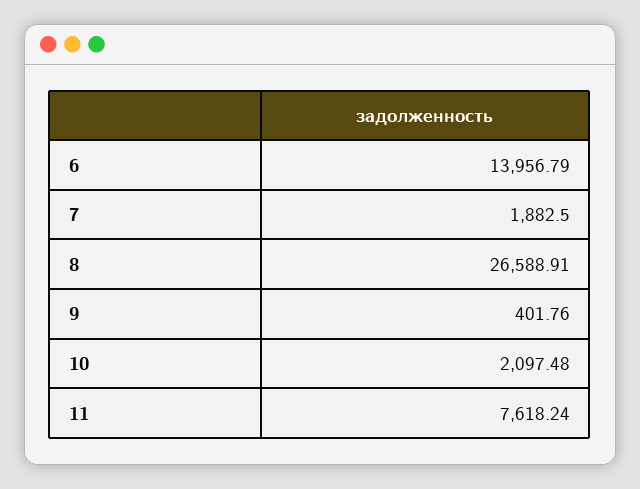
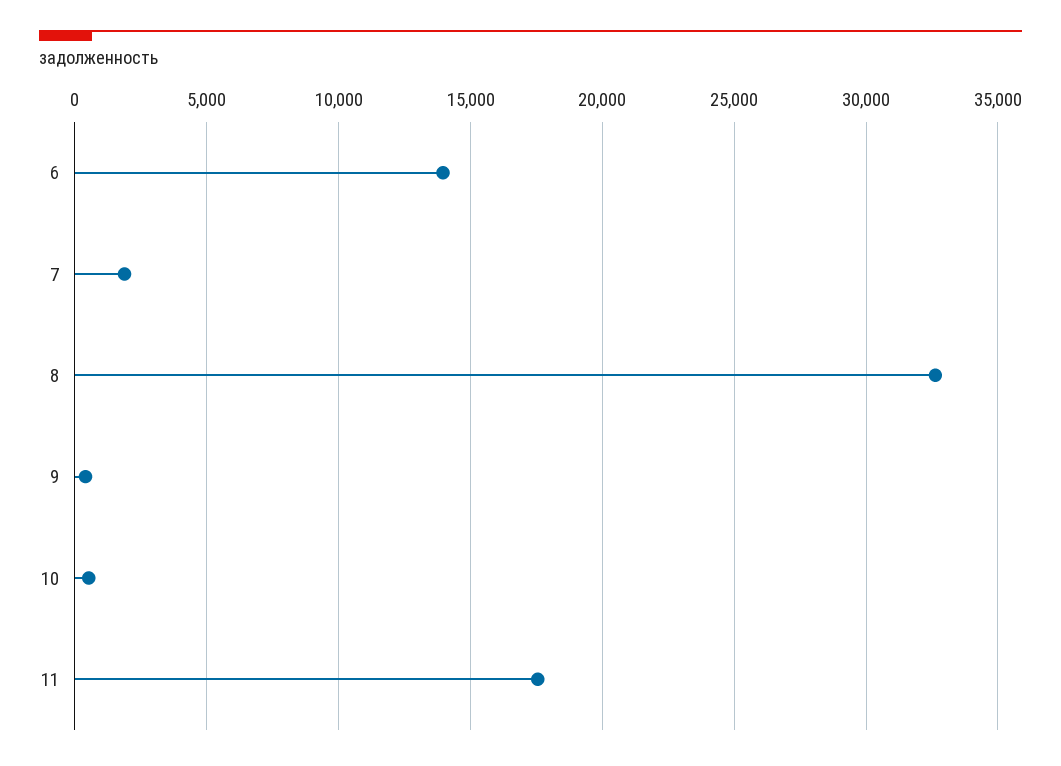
8: 26588.91 -> 32500
10: 2097.48 -> 500
11: 7618.24 -> 17500

